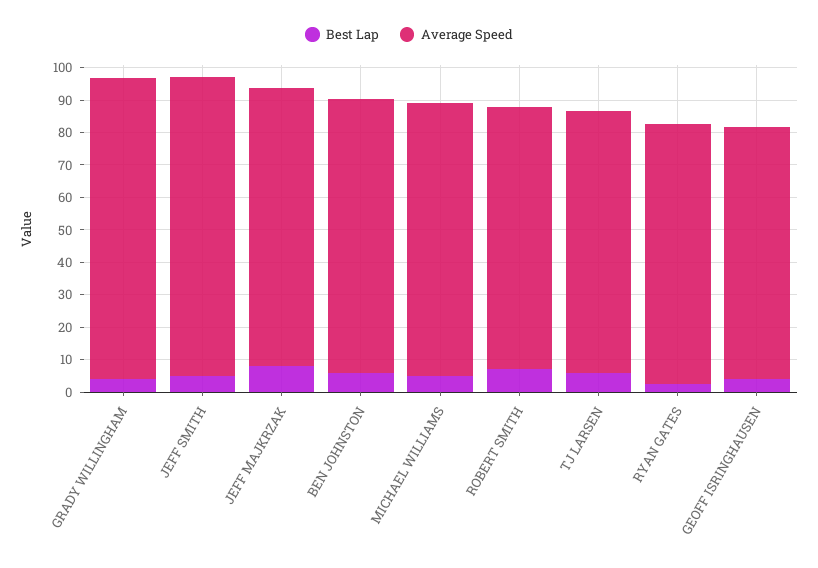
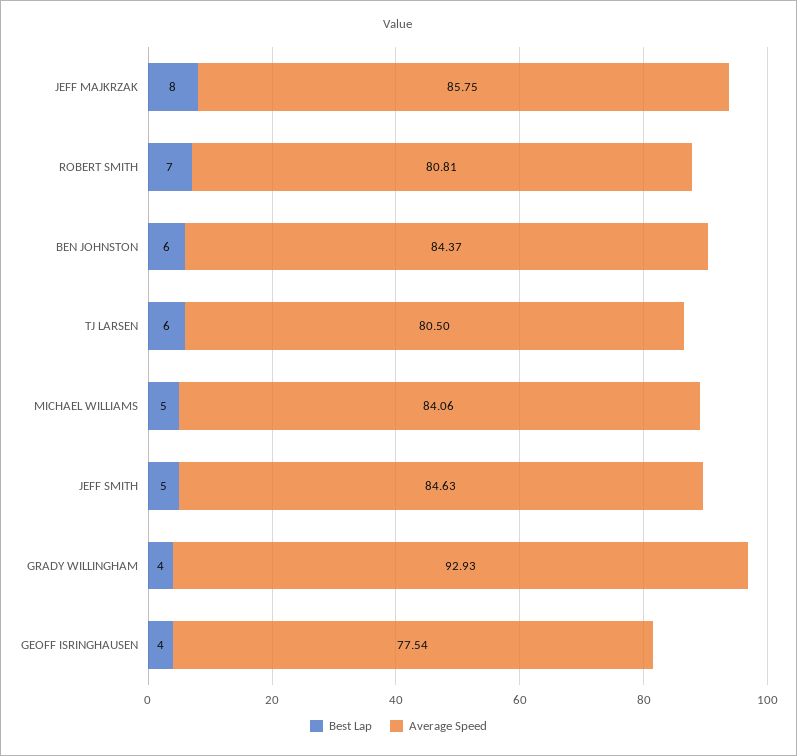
Average Speed, JEFF SMITH: 92.5 -> 84.63
Best Lap, RYAN GATES: 2.5 -> none
Average Speed, RYAN GATES: 80 -> none

